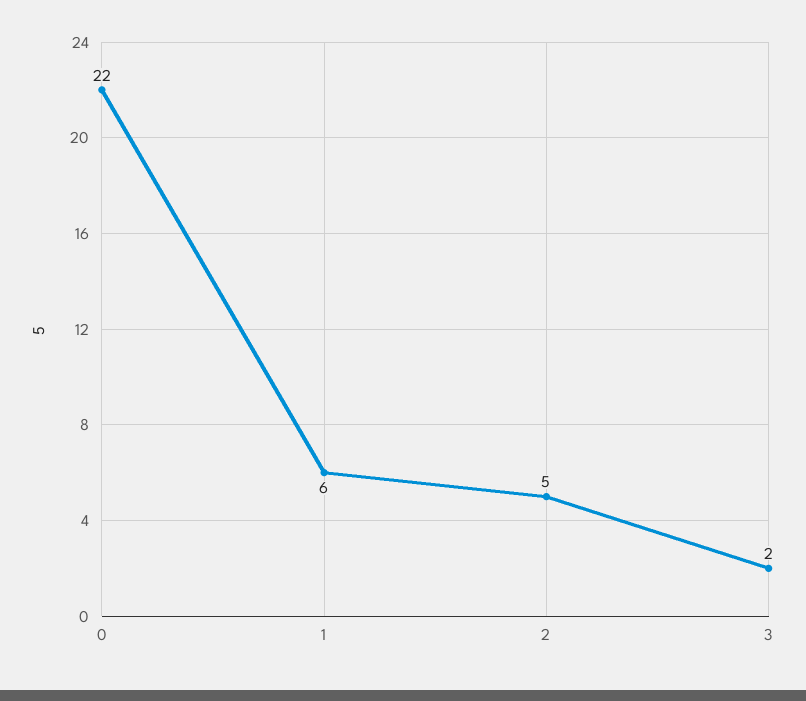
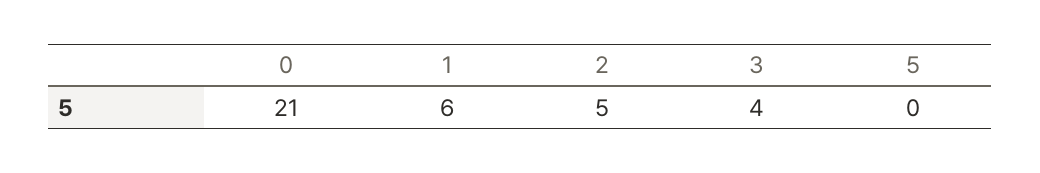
0: 22 -> 21
3: 2 -> 4
5: none -> 0

